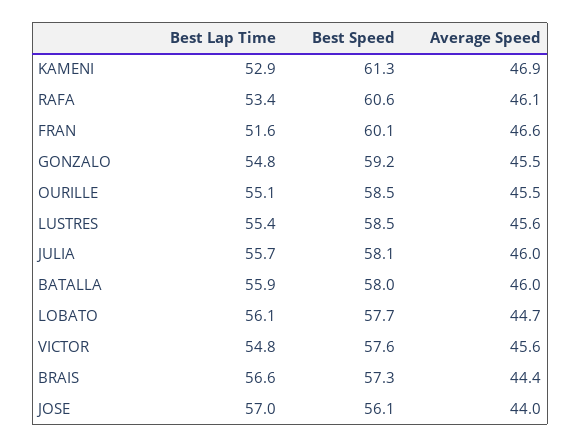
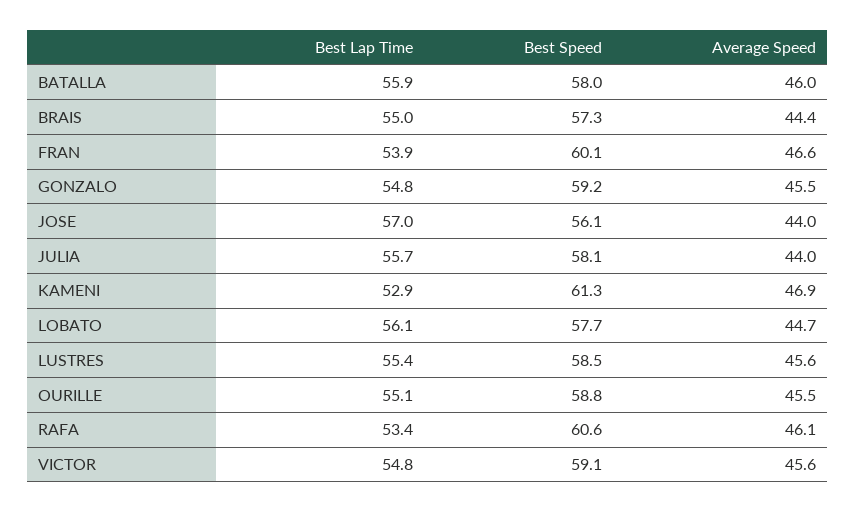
Best Lap Time, FRAN: 51.6 -> 53.9
Best Speed, OURILLE: 58.5 -> 58.8
Average Speed, JULIA: 46 -> 44
Best Speed, VICTOR: 57.6 -> 59.1
Best Lap Time, BRAIS: 56.6 -> 55

